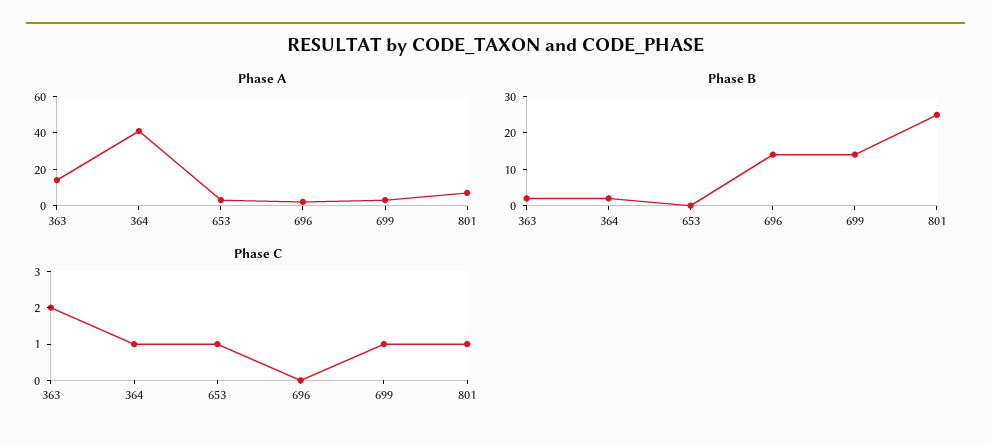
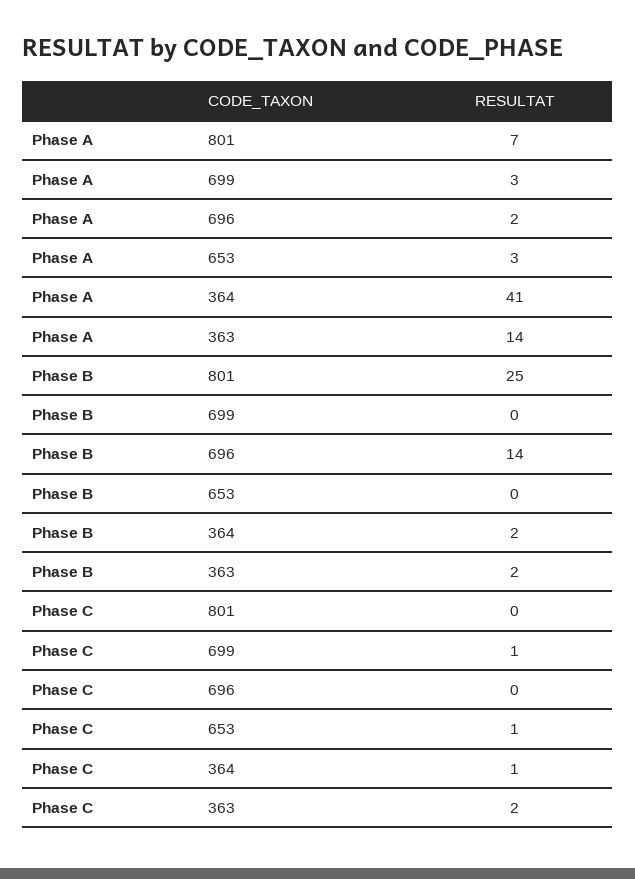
Phase B, 699: 15 -> 0
Phase C, 801: 1 -> 0

